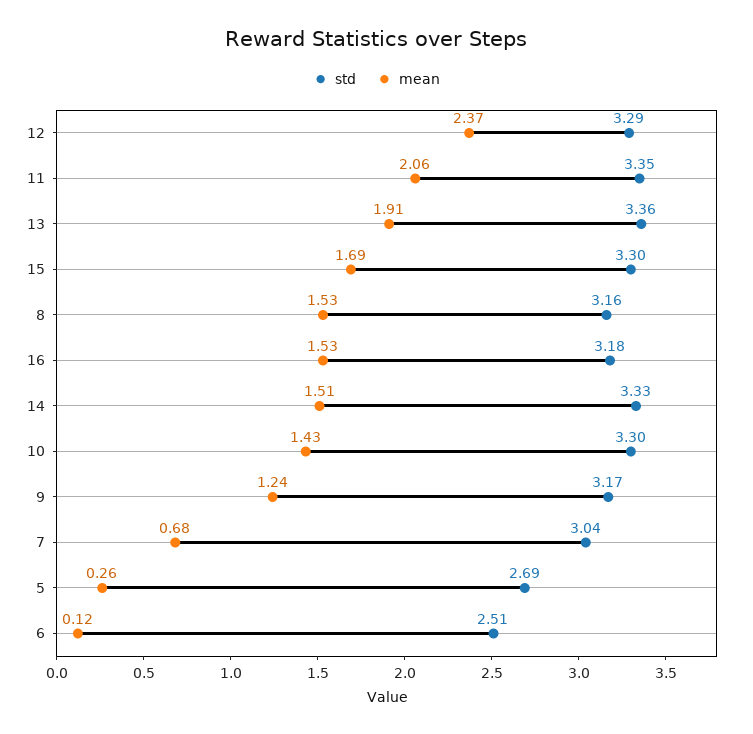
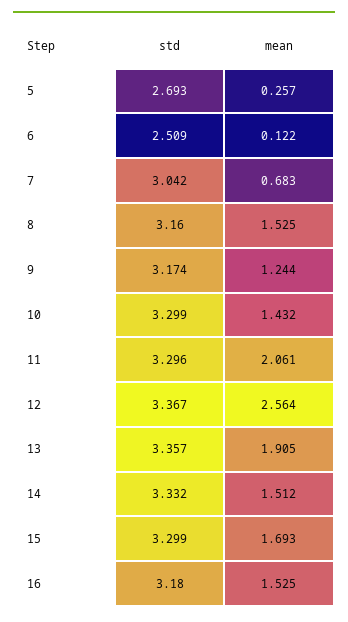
std, 12: 3.29 -> 3.367
mean, 12: 2.37 -> 2.564
std, 11: 3.35 -> 3.296

